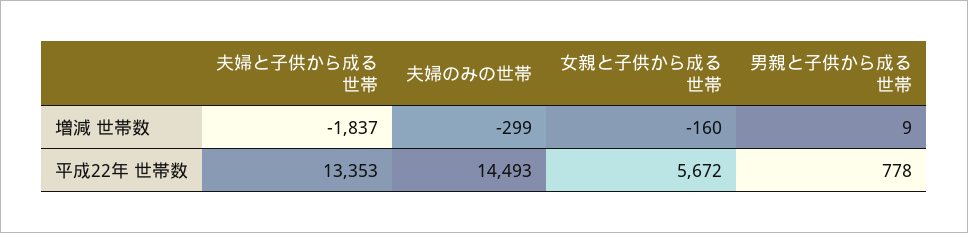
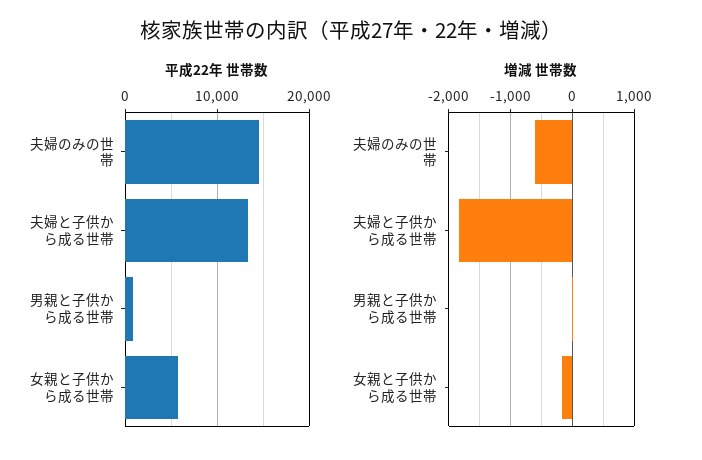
増減 世帯数, 夫婦のみの世帯: -299 -> -600

